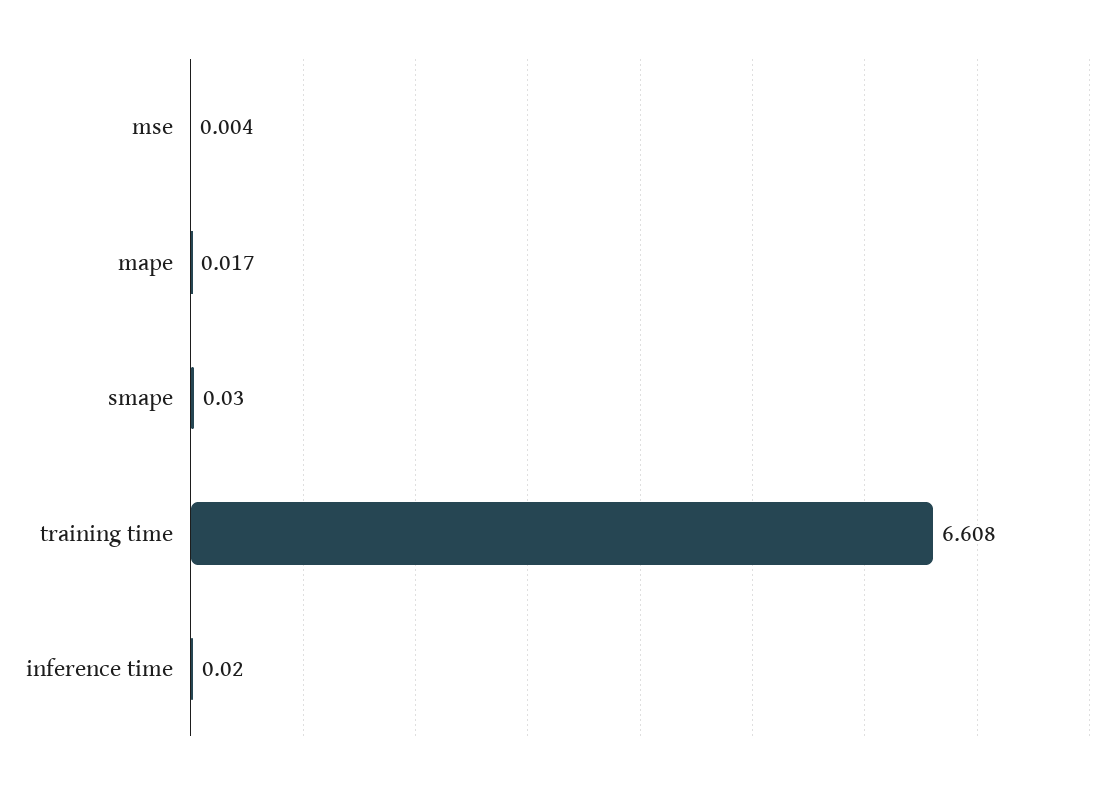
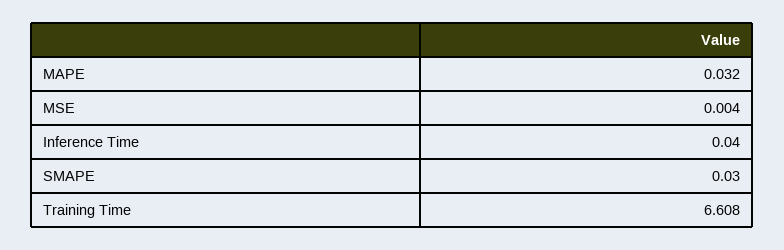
mape: 0.017 -> 0.032
inference time: 0.02 -> 0.04

